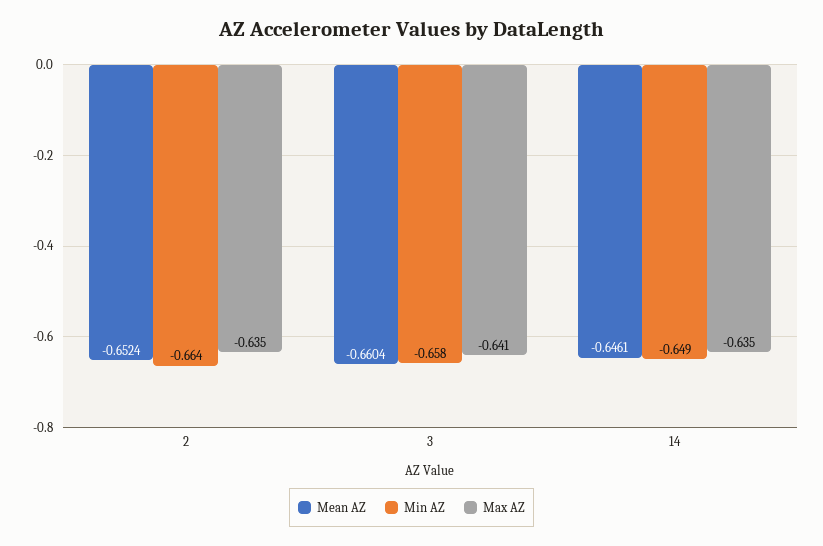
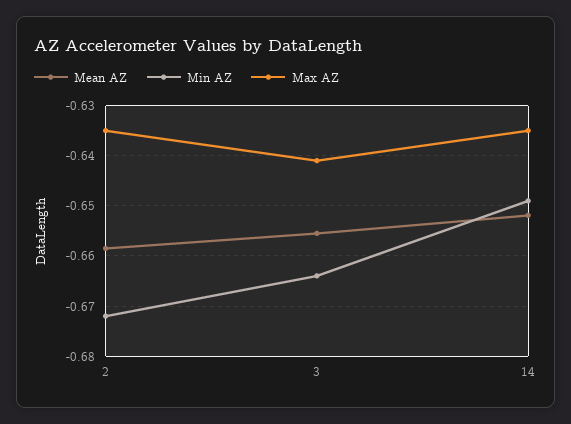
Mean AZ, 2: -0.6524 -> -0.658
Min AZ, 2: -0.664 -> -0.672
Mean AZ, 3: -0.6604 -> -0.656
Min AZ, 3: -0.658 -> -0.664
Mean AZ, 14: -0.6461 -> -0.652

